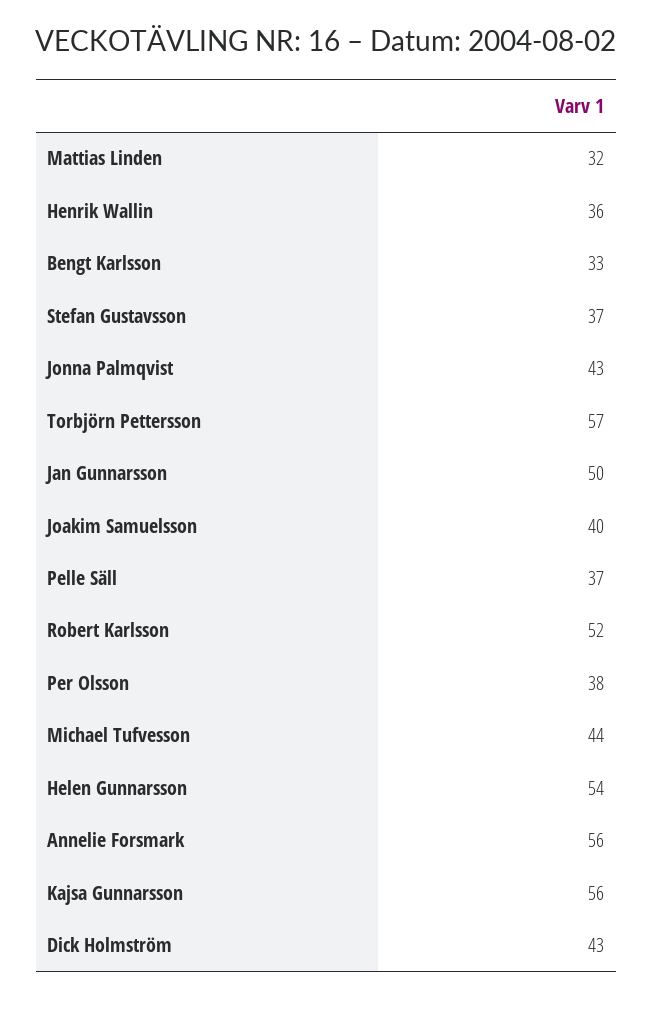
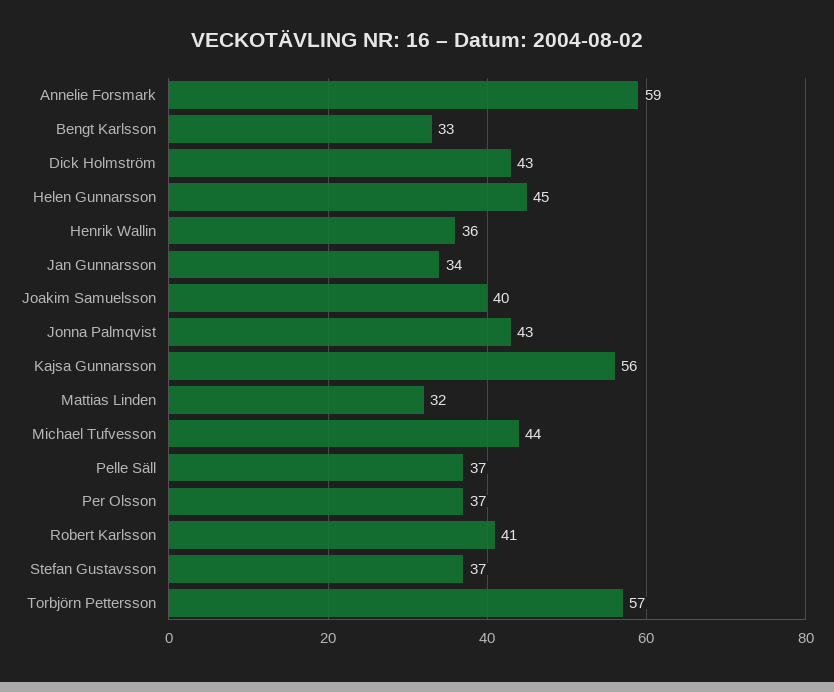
Jan Gunnarsson: 50 -> 34
Robert Karlsson: 52 -> 41
Per Olsson: 38 -> 37
Helen Gunnarsson: 54 -> 45
Annelie Forsmark: 56 -> 59

